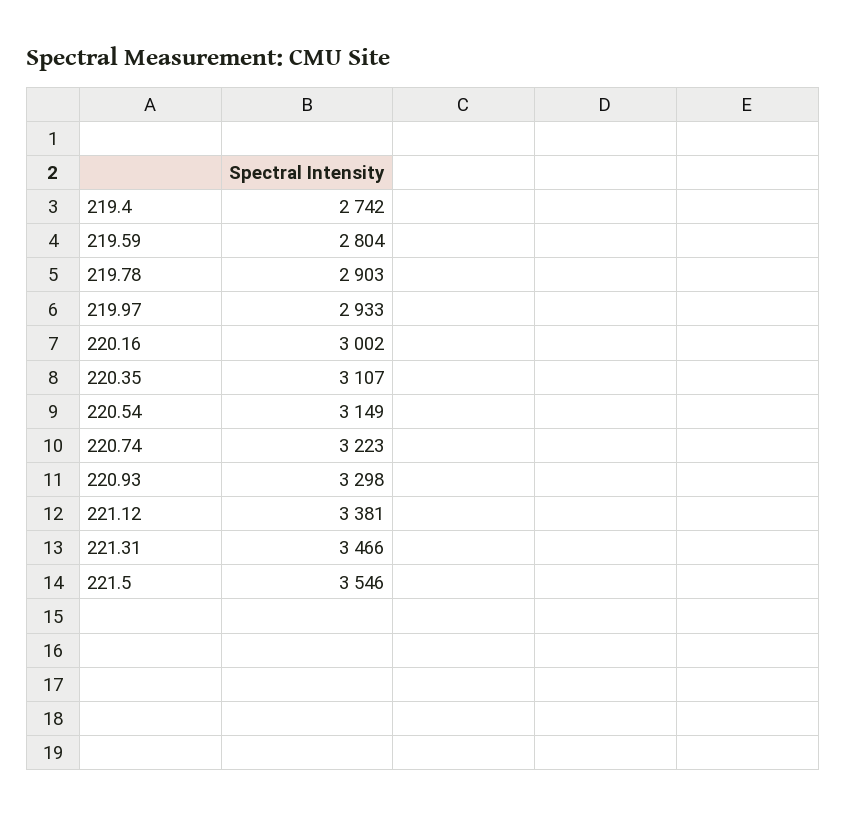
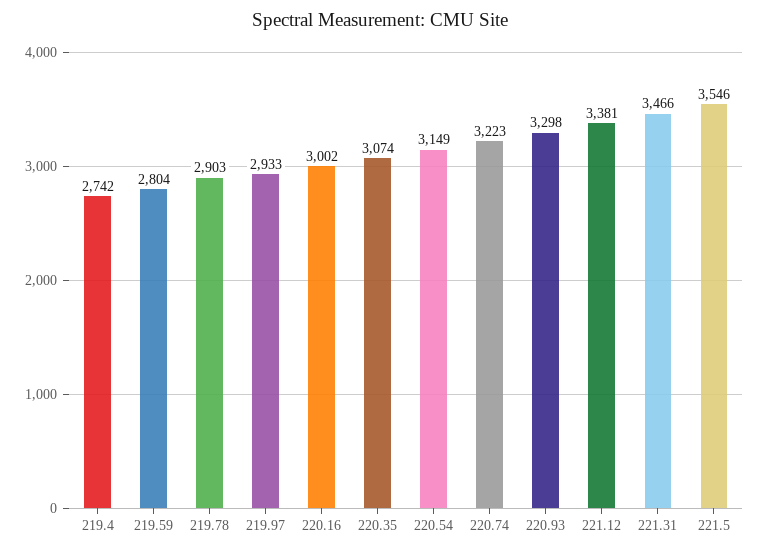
220.35: 3107 -> 3074

